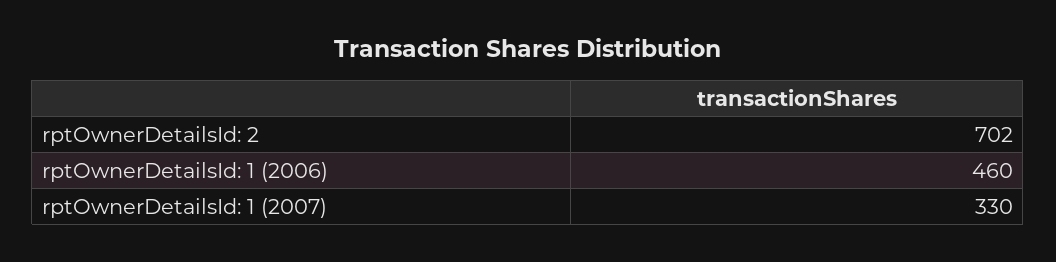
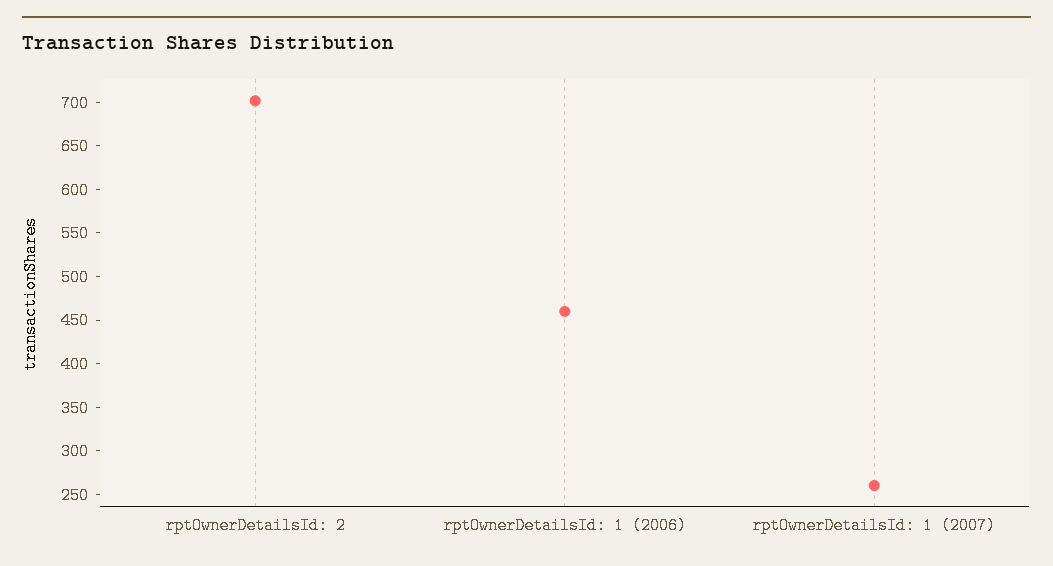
rptOwnerDetailsId: 1 (2007): 330 -> 260

